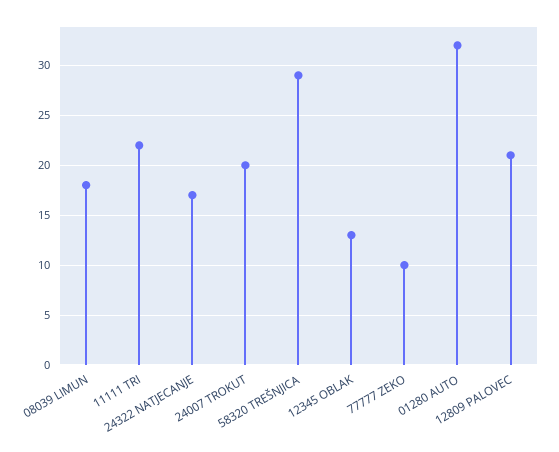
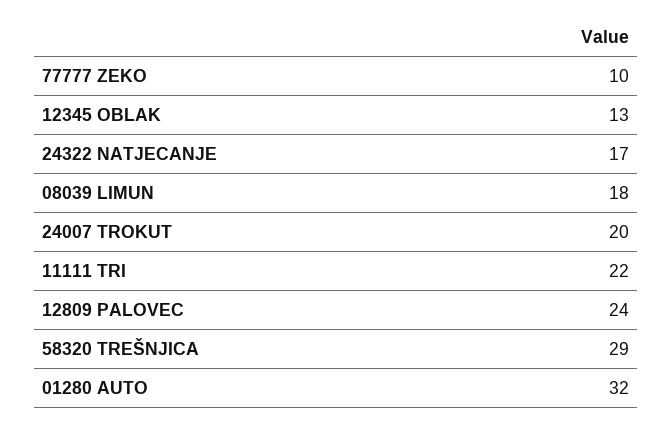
12809 PALOVEC: 21 -> 24

